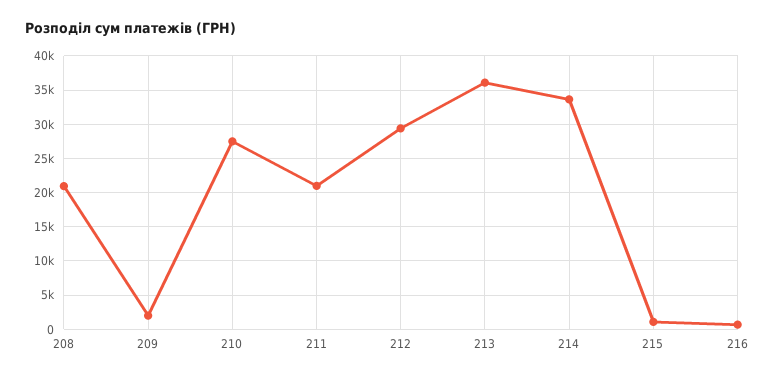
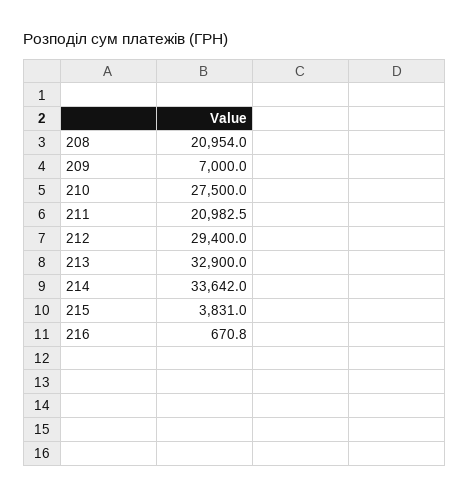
209: 2000 -> 7000
213: 36000 -> 32900
215: 1000 -> 3831

